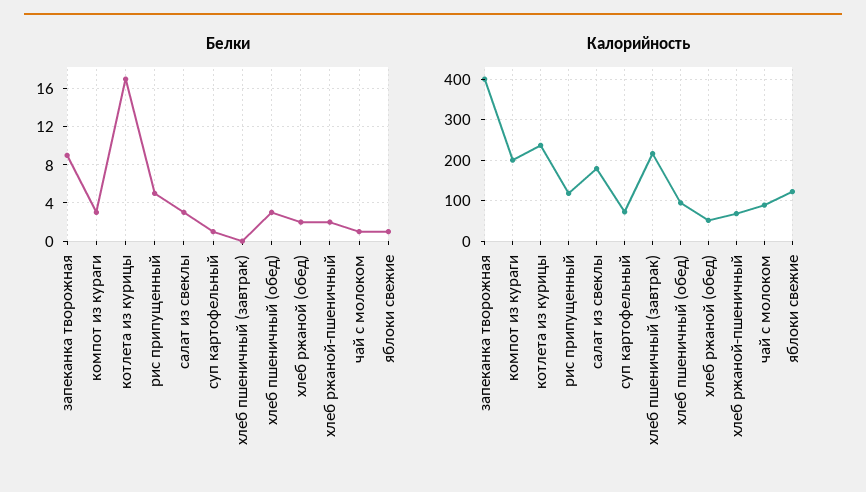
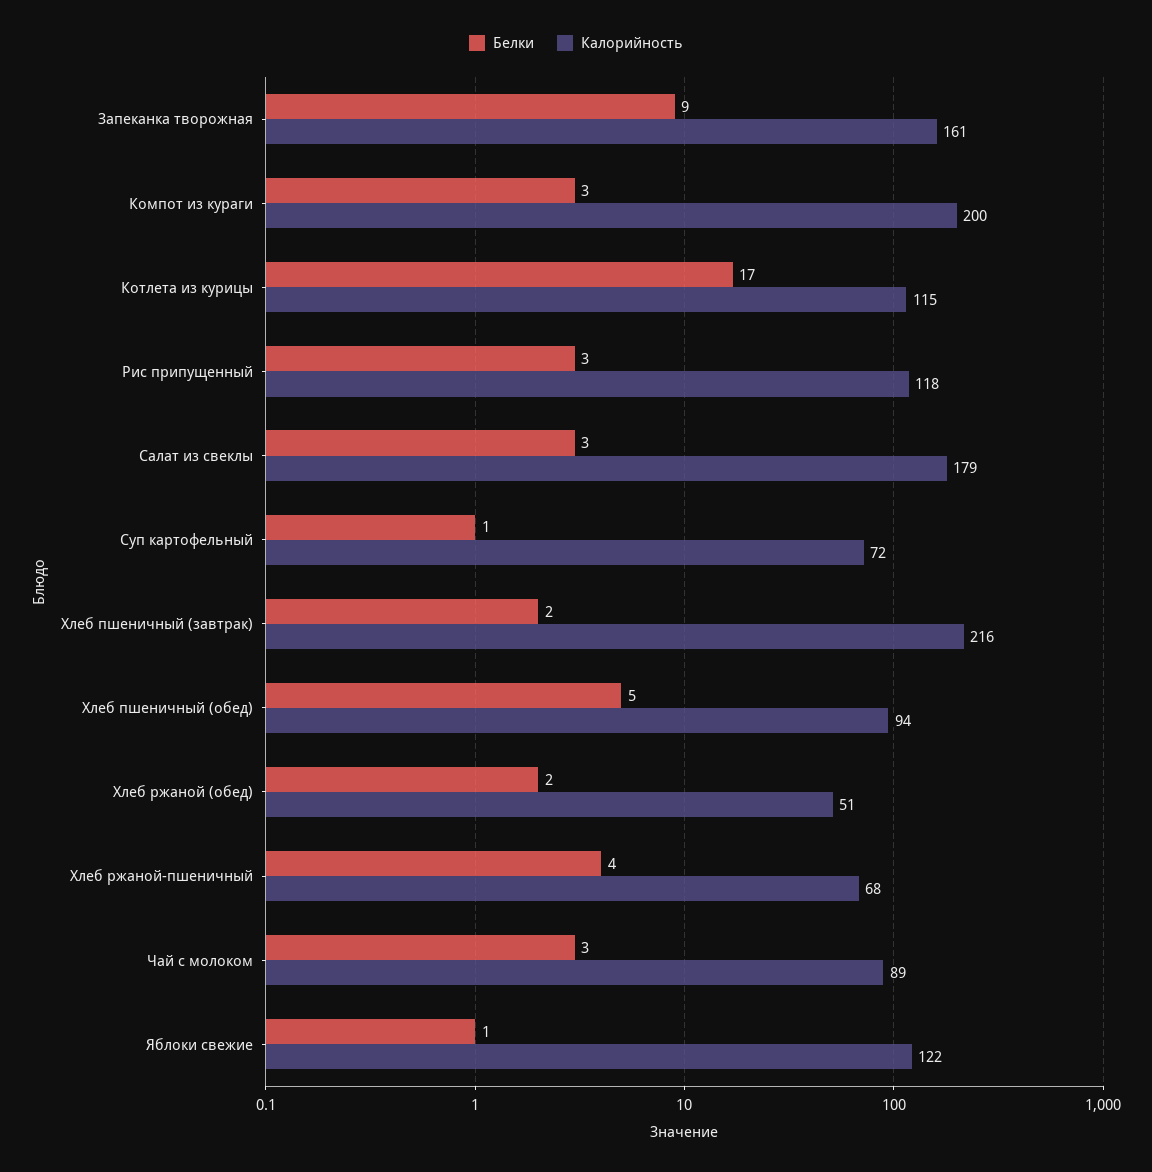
Белки, рис припущенный: 5 -> 3
Белки, хлеб пшеничный (завтрак): 0 -> 2
Белки, хлеб пшеничный (обед): 3 -> 5
Белки, хлеб ржаной-пшеничный: 2 -> 4
Белки, чай с молоком: 1 -> 3
Калорийность, запеканка творожная: 400 -> 161
Калорийность, котлета из курицы: 240 -> 115

